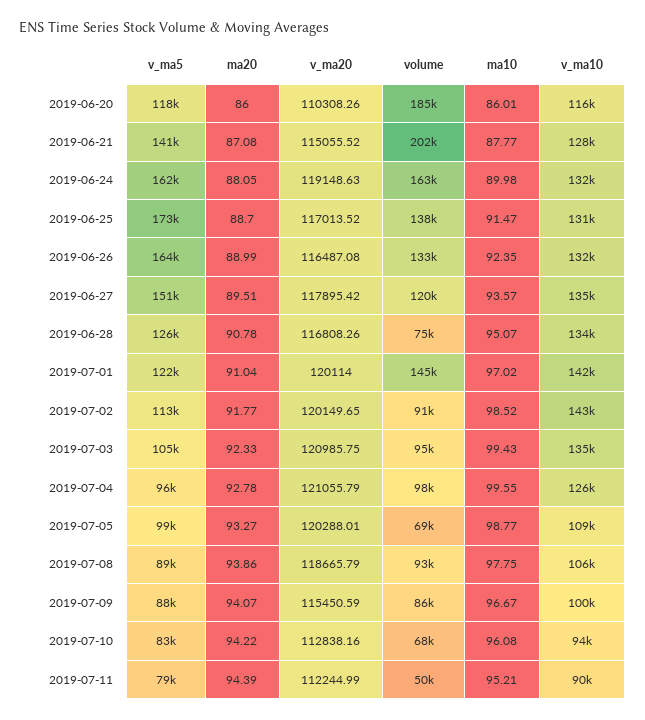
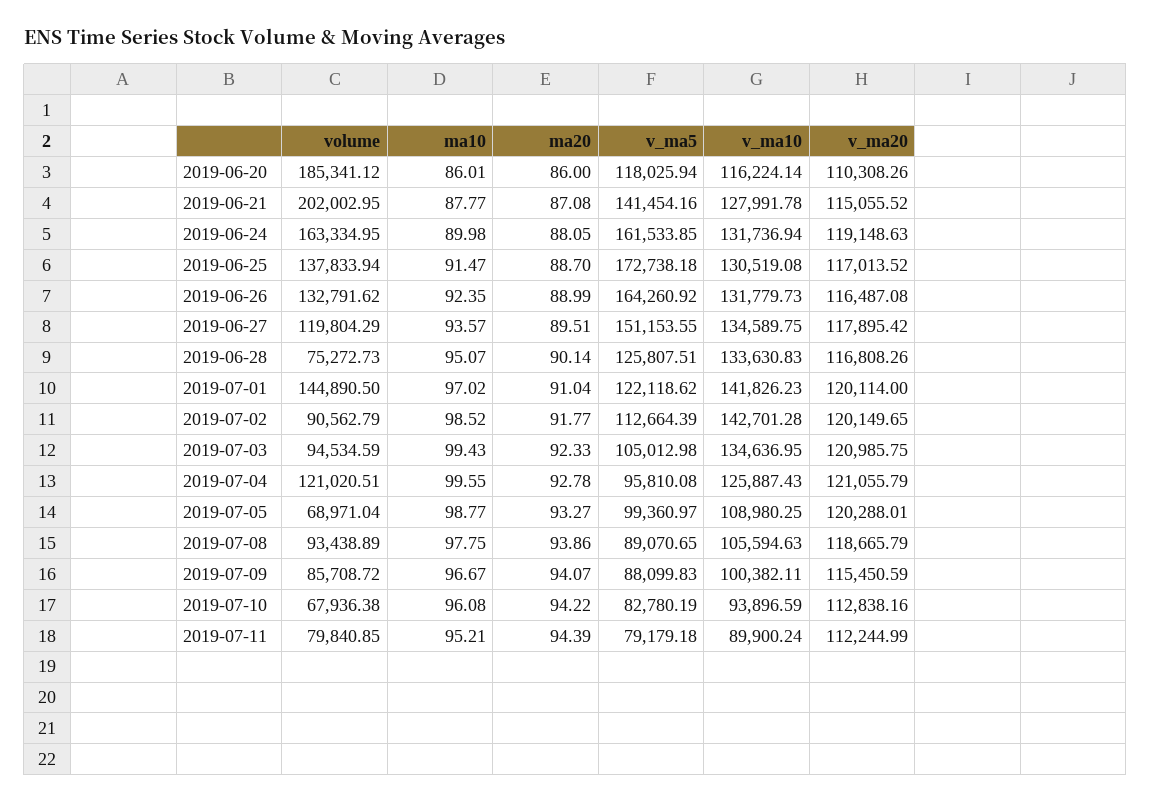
ma20, 2019-06-28: 90.78 -> 90.14
volume, 2019-07-04: 98000 -> 121020.51
volume, 2019-07-11: 50000 -> 79840.85

